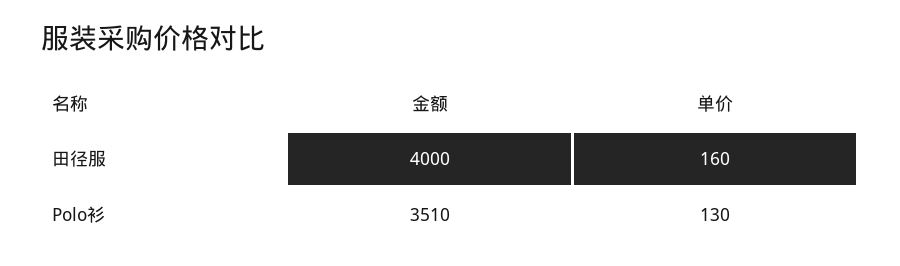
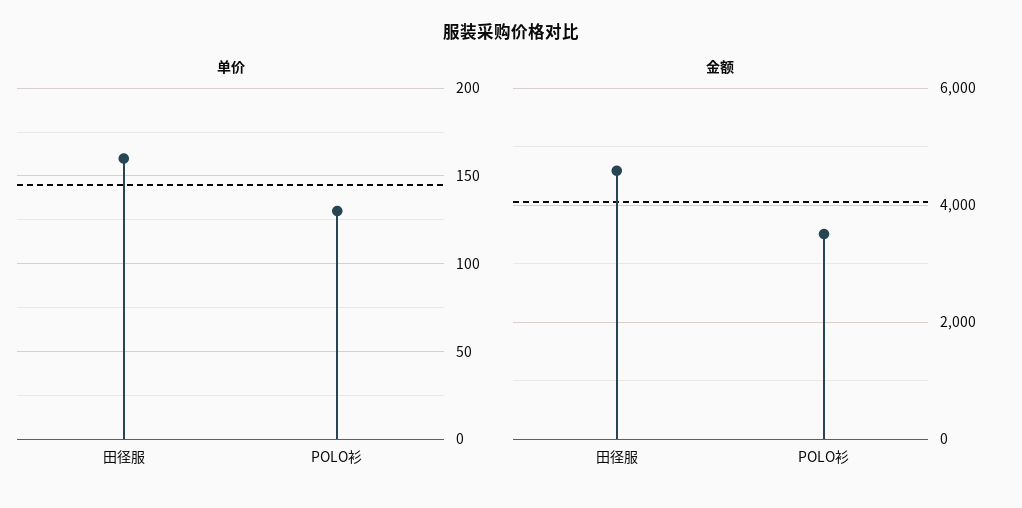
金额, 田径服: 4000 -> 4600

